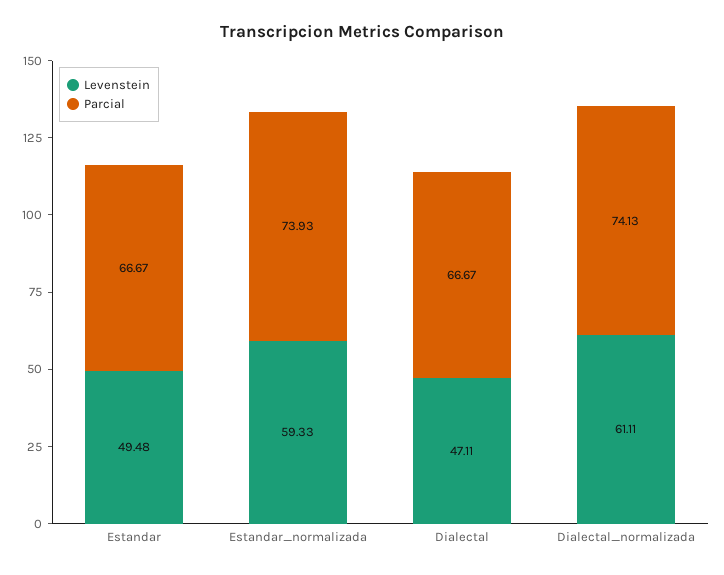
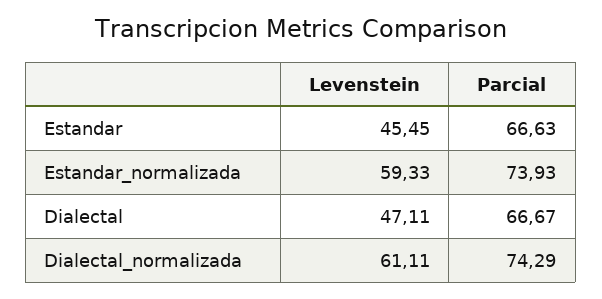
Levenstein, Estandar: 49.48 -> 45.45
Parcial, Estandar: 66.67 -> 66.63
Parcial, Dialectal_normalizada: 74.13 -> 74.29

